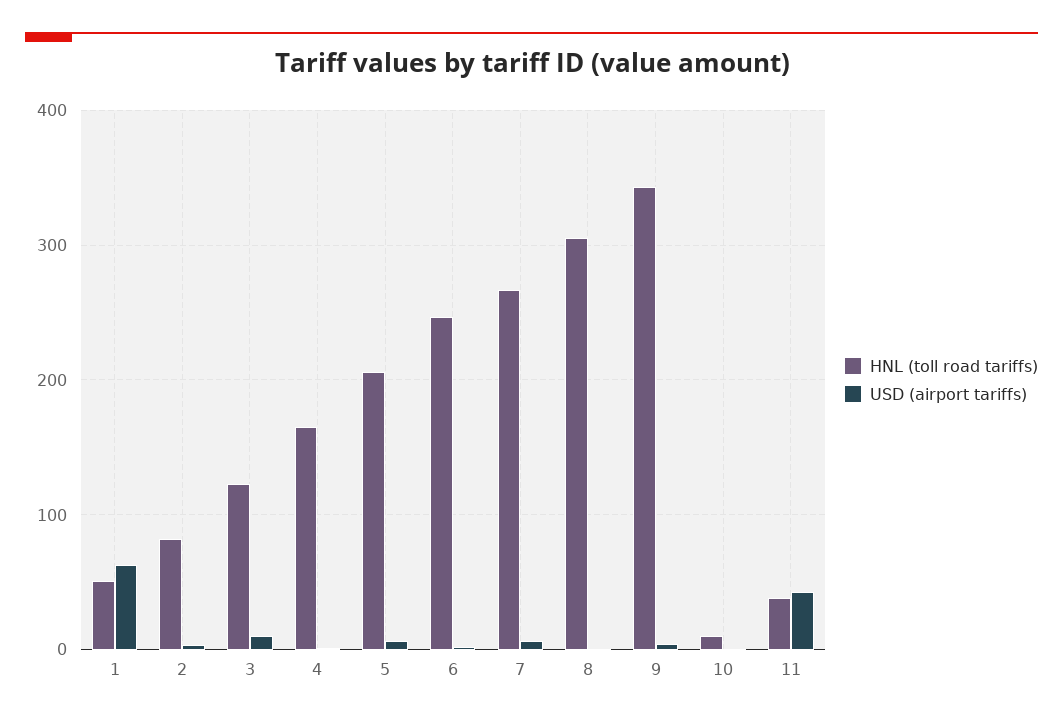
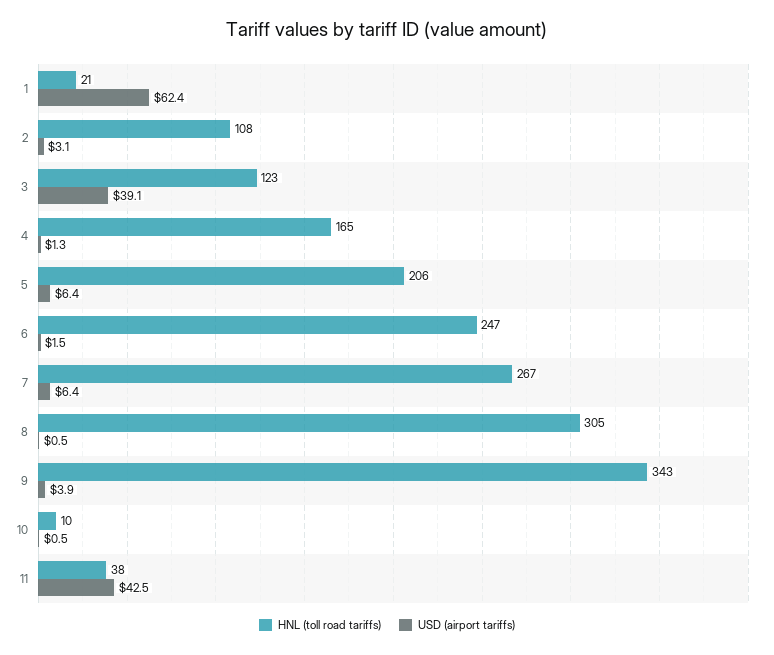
HNL (toll road tariffs), 1: 50 -> 21
HNL (toll road tariffs), 2: 80 -> 108
USD (airport tariffs), 3: 10 -> 39.1

